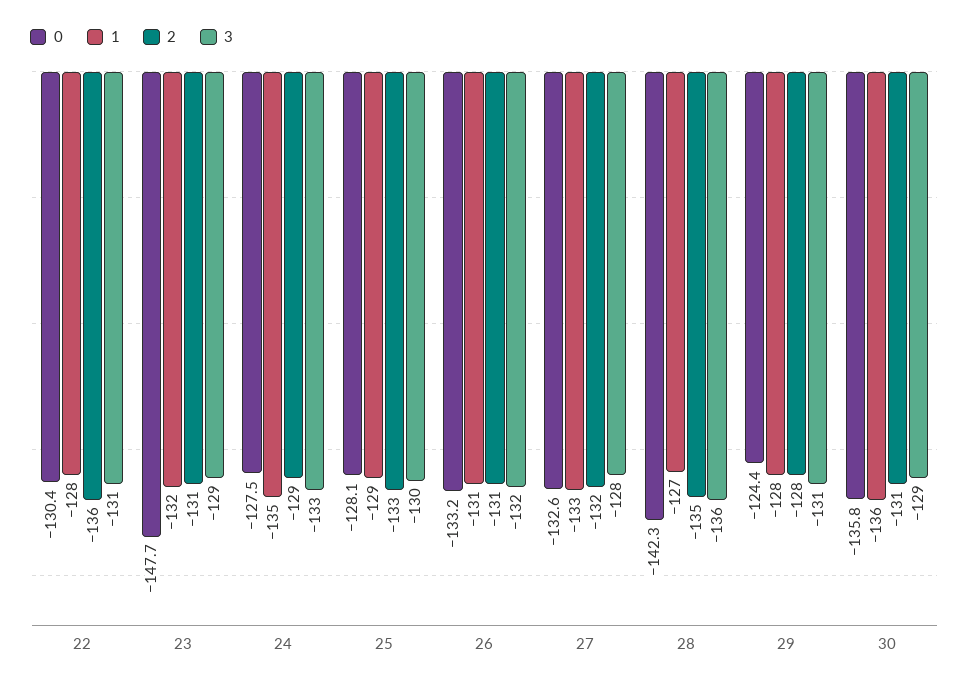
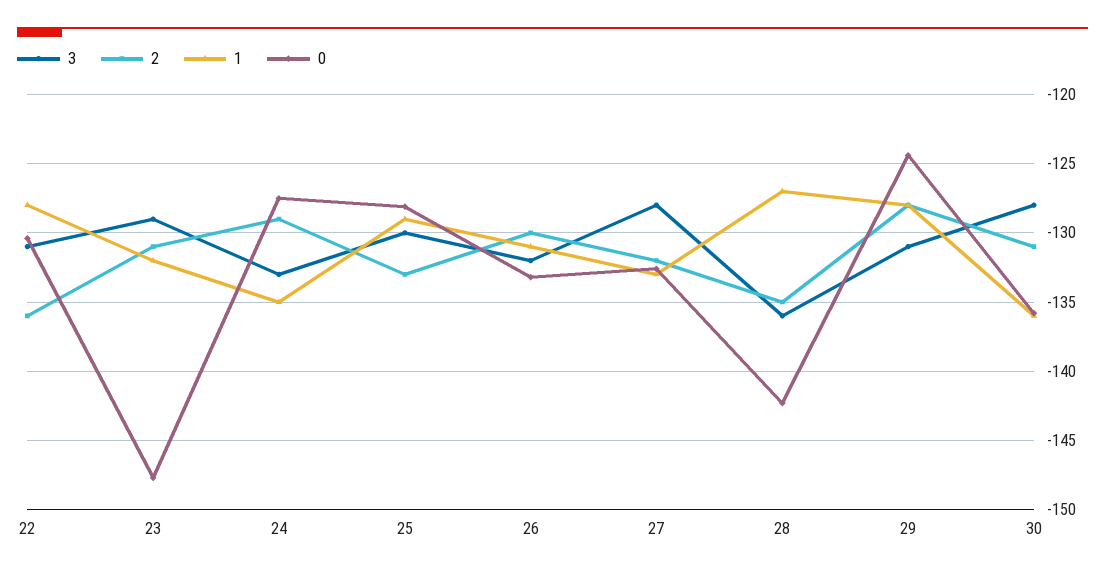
2, 26: -131 -> -130
3, 30: -129 -> -128

